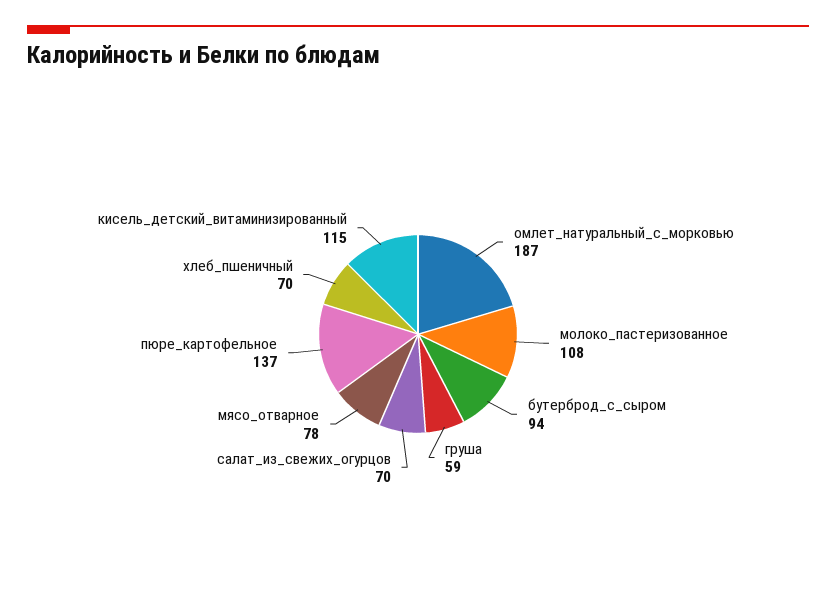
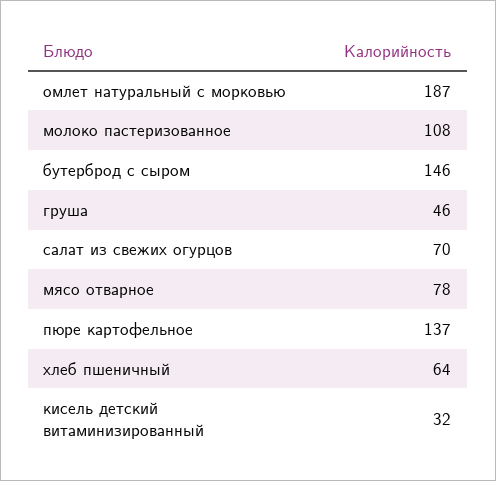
бутерброд_с_сыром: 94 -> 146
груша: 59 -> 46
хлеб_пшеничный: 70 -> 64
кисель_детский_витаминизированный: 115 -> 32

